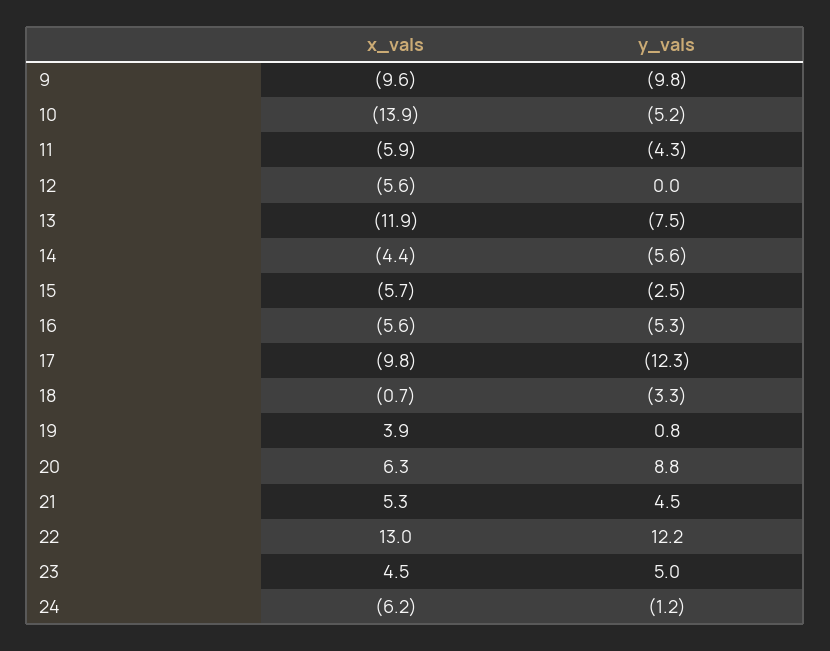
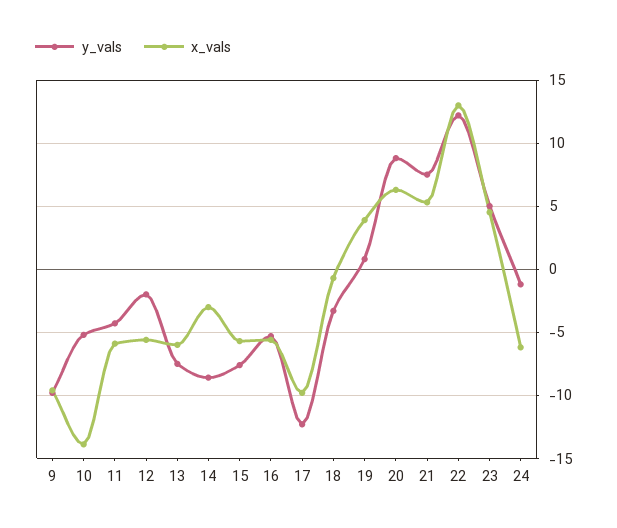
y_vals, 12: 0 -> -2
x_vals, 13: -11.9 -> -6
x_vals, 14: -4.4 -> -3
y_vals, 14: -5.6 -> -8.5
y_vals, 15: -2.5 -> -7.5
y_vals, 21: 4.5 -> 7.5

